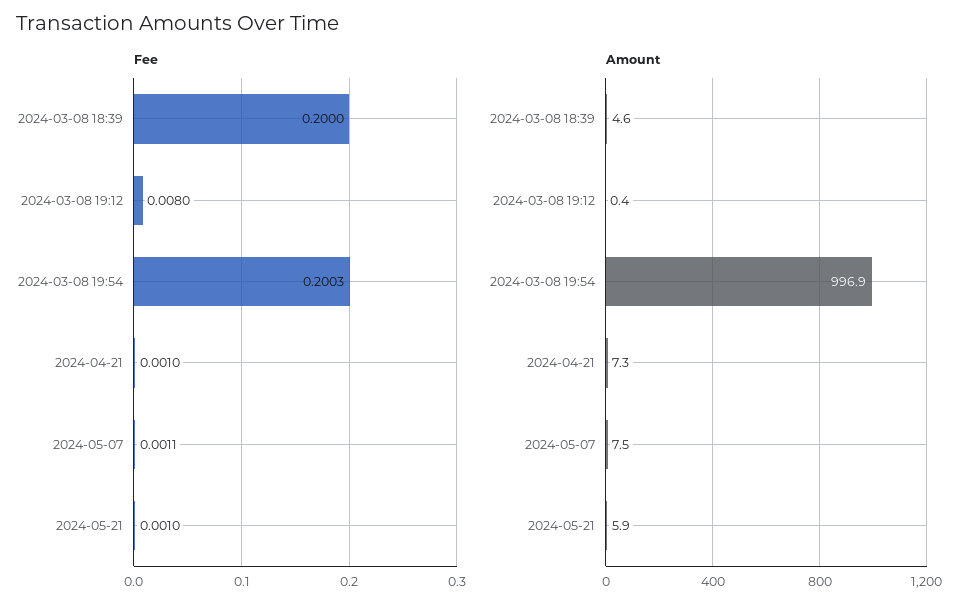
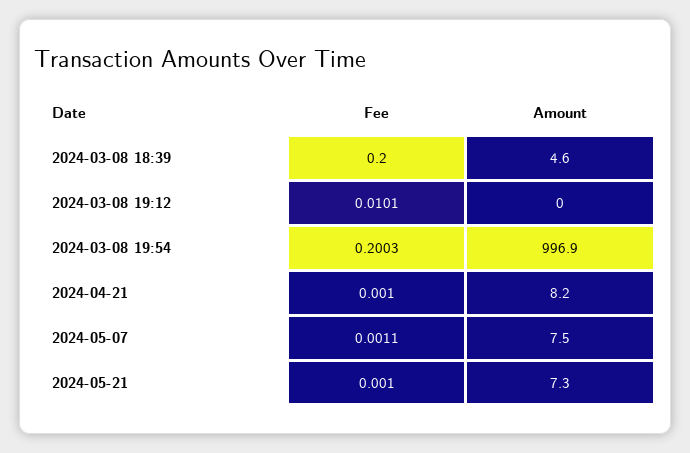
Fee, 2024-03-08 19:12: 0.008 -> 0.0101
Amount, 2024-03-08 19:12: 0.4 -> 0
Amount, 2024-04-21: 7.3 -> 8.2
Amount, 2024-05-21: 5.9 -> 7.3

